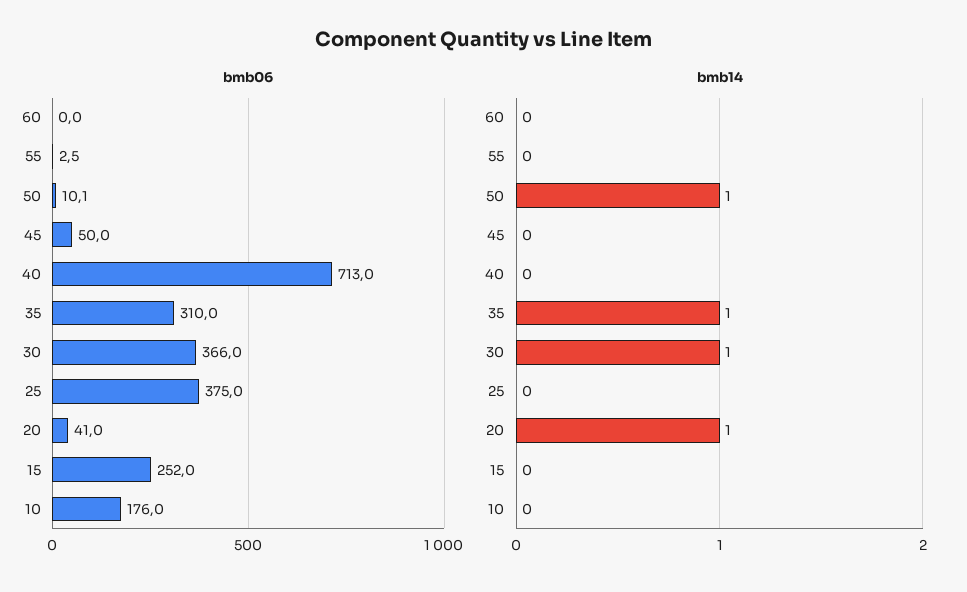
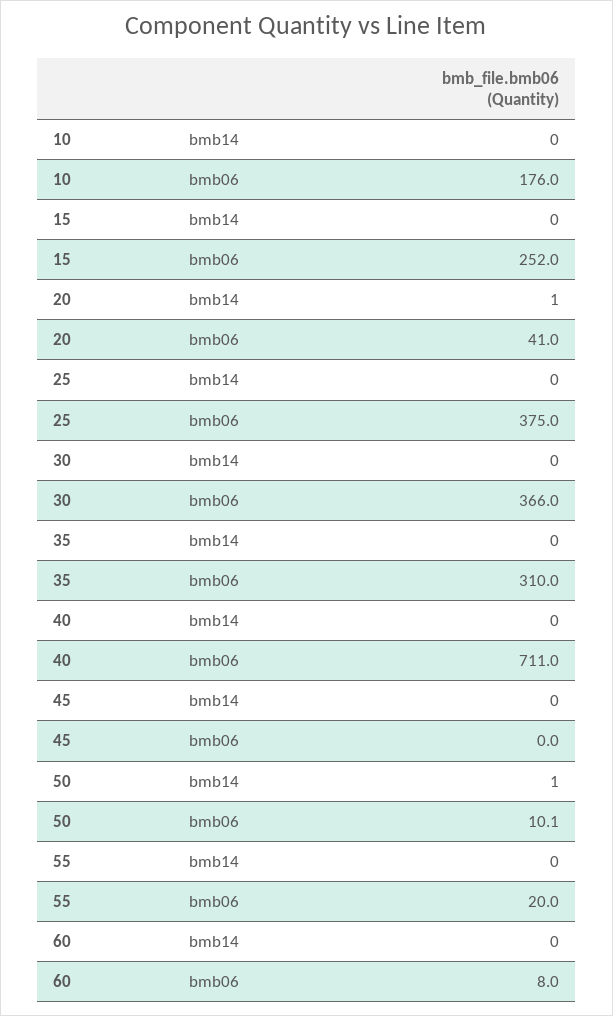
bmb06, 60: 0 -> 8
bmb06, 55: 2.5 -> 20
bmb06, 45: 50 -> 0
bmb06, 40: 713 -> 711
bmb14, 35: 1 -> 0
bmb14, 30: 1 -> 0

